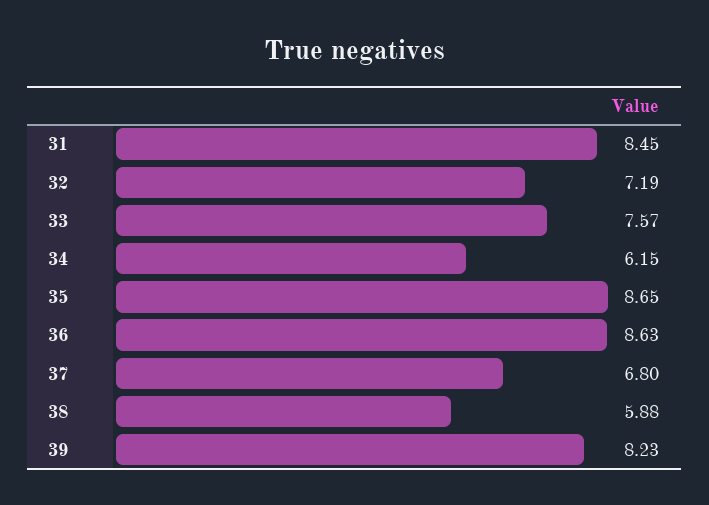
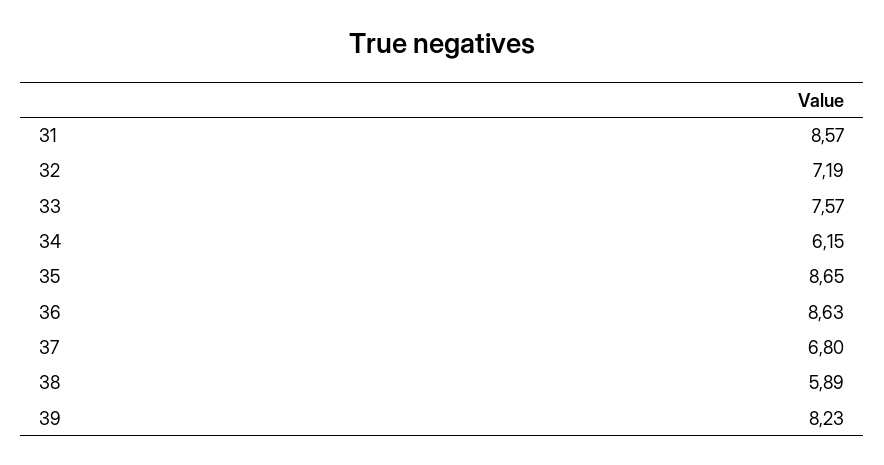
31: 8.45 -> 8.57
38: 5.88 -> 5.89

